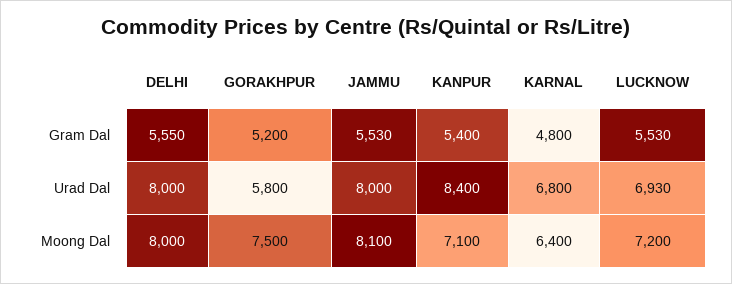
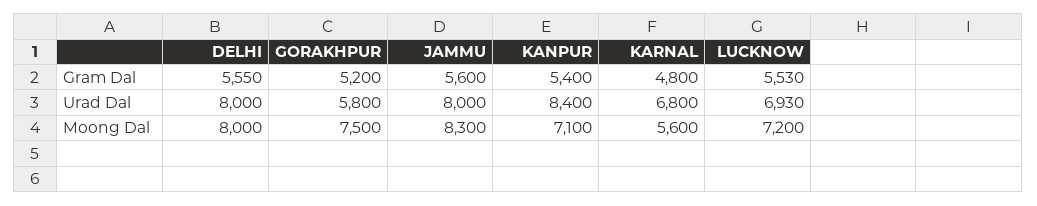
JAMMU, Gram Dal: 5530 -> 5600
JAMMU, Moong Dal: 8100 -> 8300
KARNAL, Moong Dal: 6400 -> 5600

